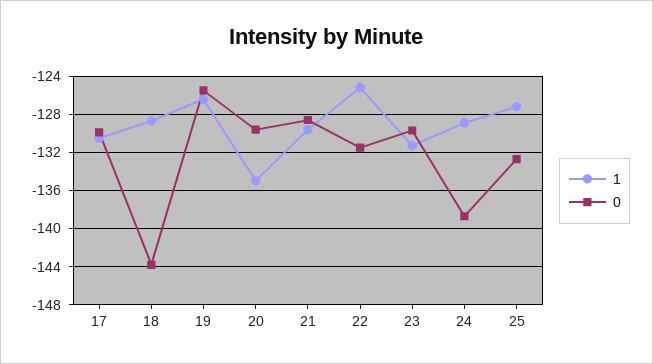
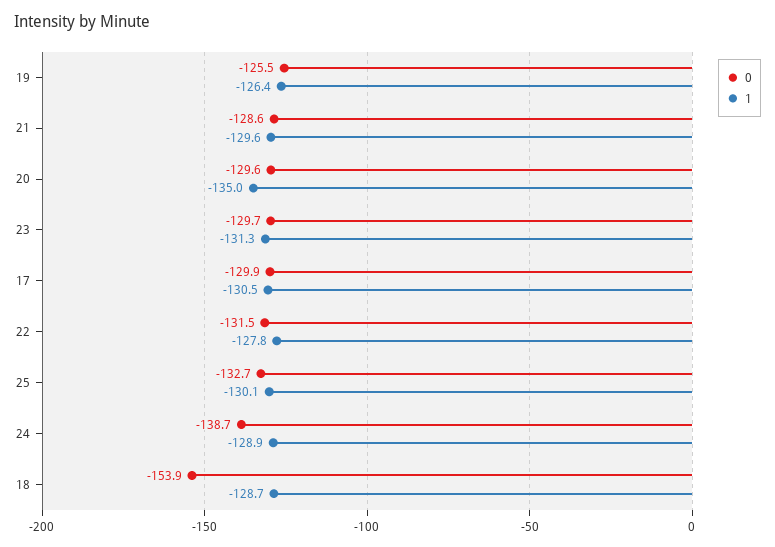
0, 18: -144 -> -153.9
1, 22: -125 -> -127.8
1, 25: -127 -> -130.1

